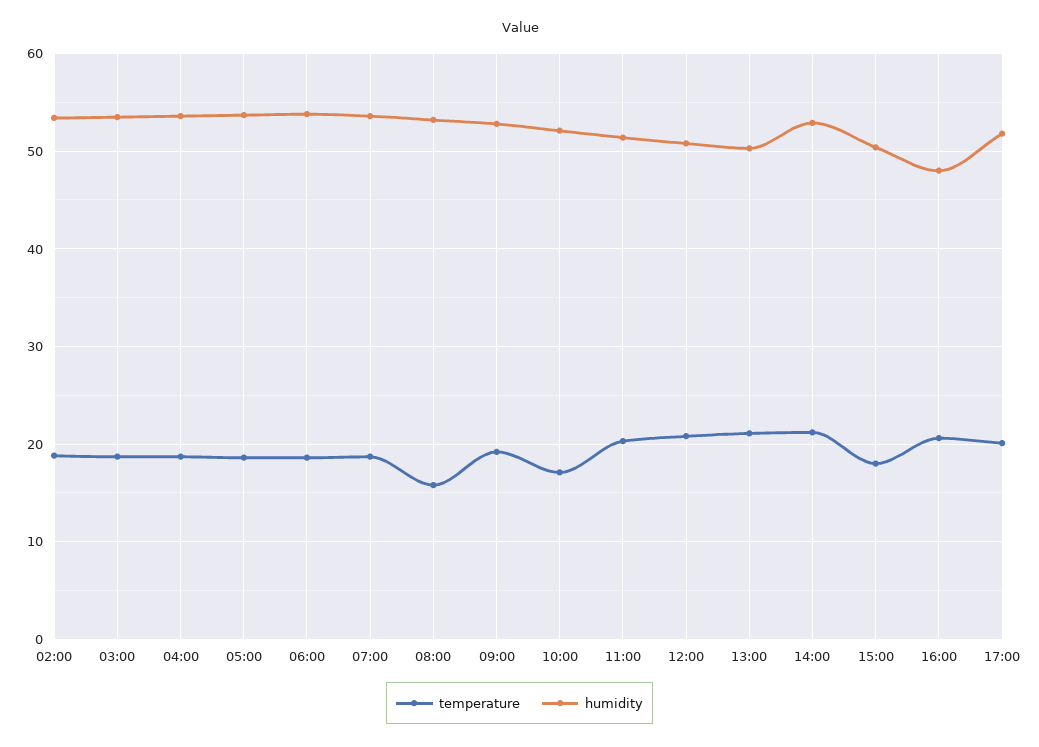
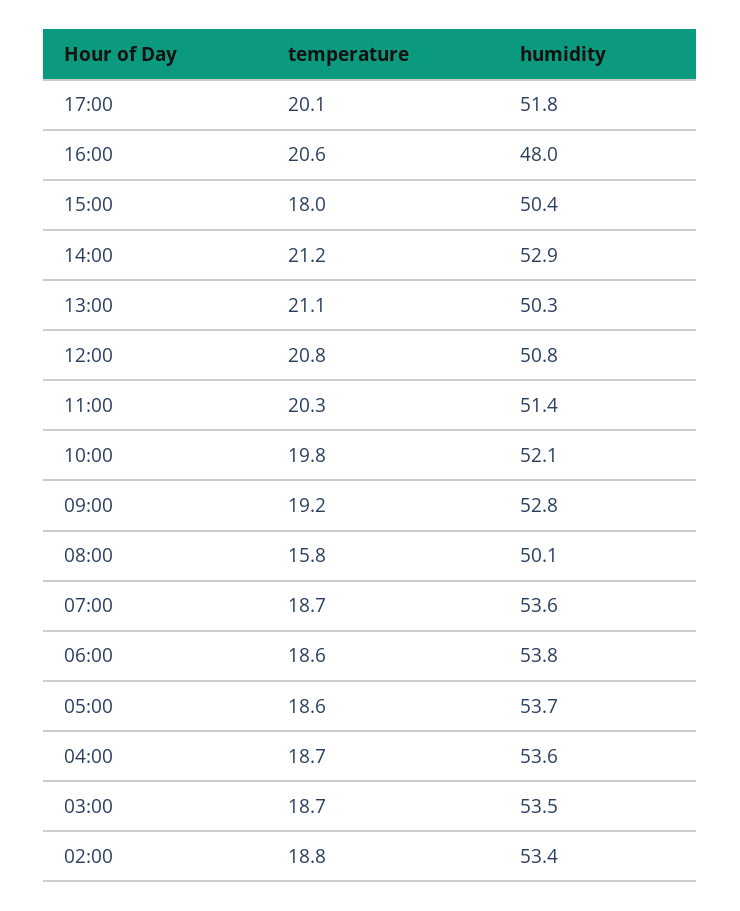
humidity, 08:00: 53 -> 50.1
temperature, 10:00: 17 -> 19.8

